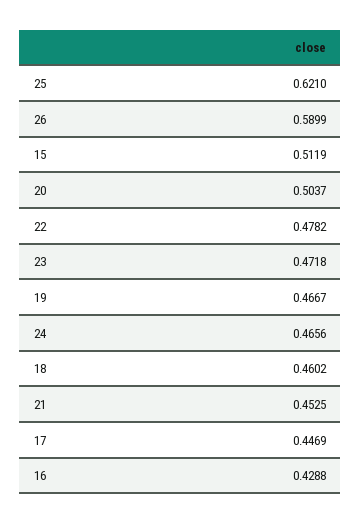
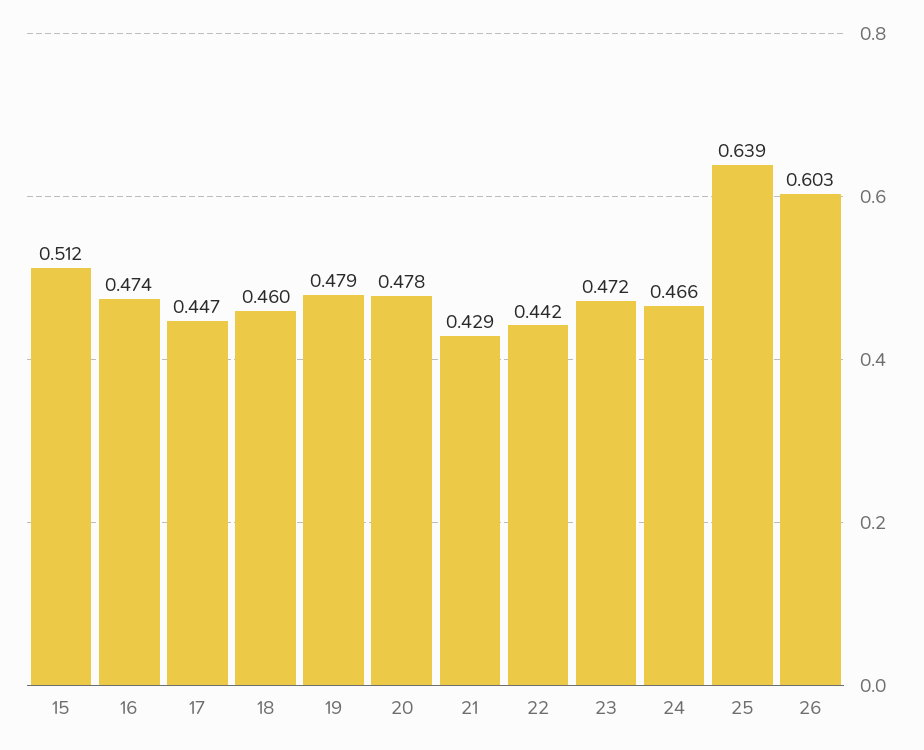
25: 0.621 -> 0.639
26: 0.5899 -> 0.603
20: 0.5037 -> 0.478
22: 0.4782 -> 0.442
19: 0.4667 -> 0.479
21: 0.4525 -> 0.429
16: 0.4288 -> 0.474

